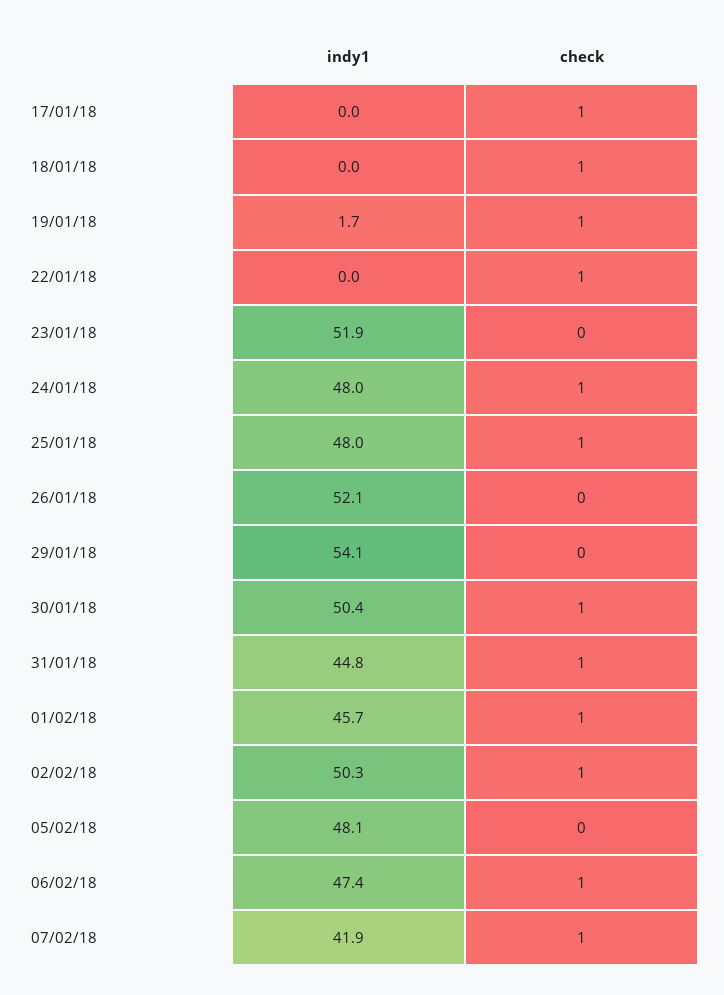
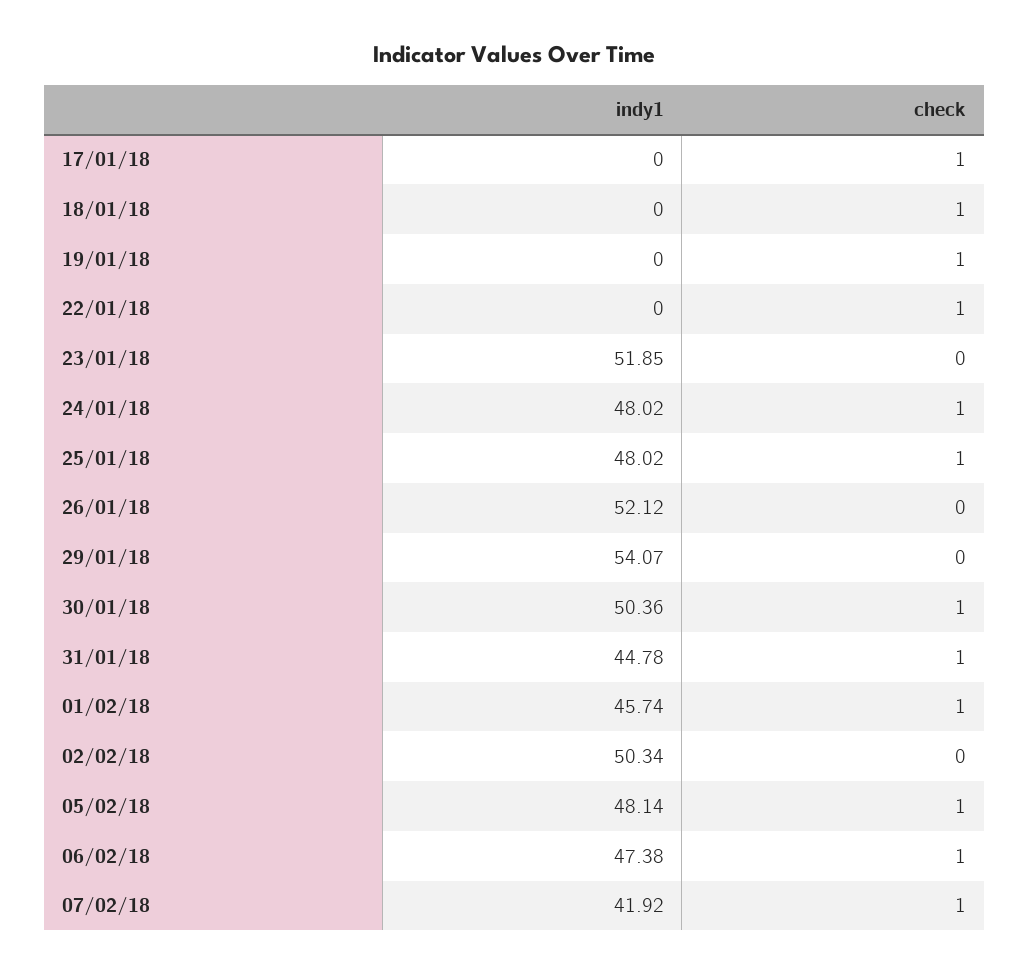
indy1, 19/01/18: 1.7 -> 0
check, 02/02/18: 1 -> 0
check, 05/02/18: 0 -> 1

